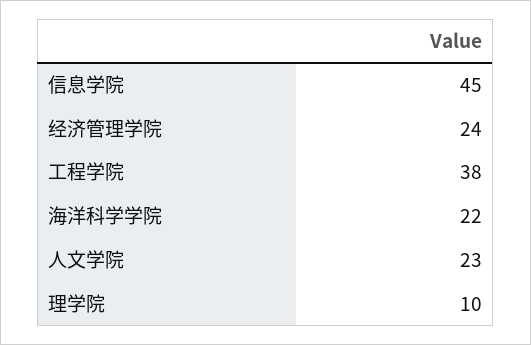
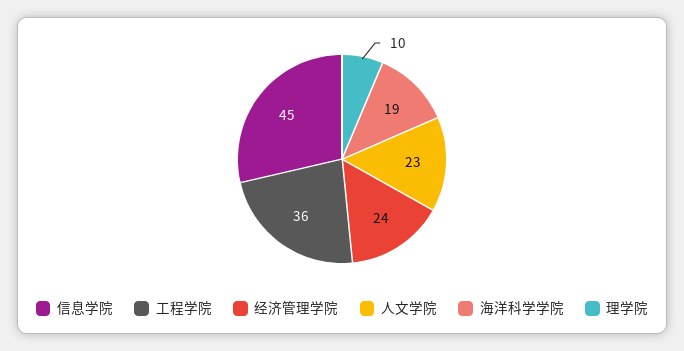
工程学院: 38 -> 36
海洋科学学院: 22 -> 19

